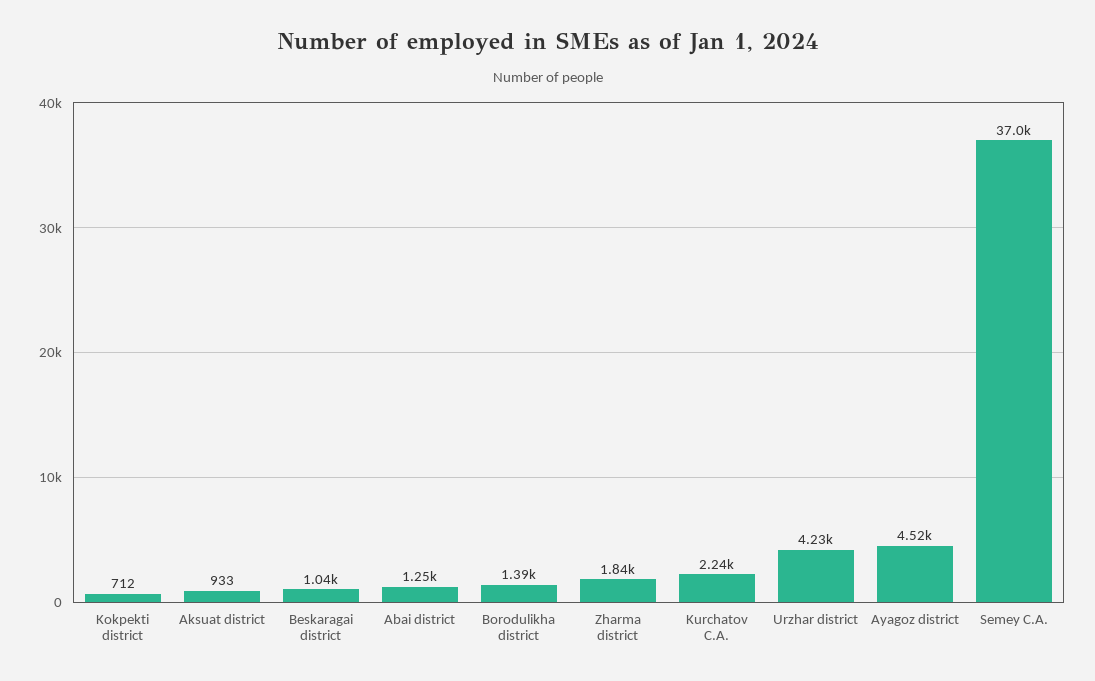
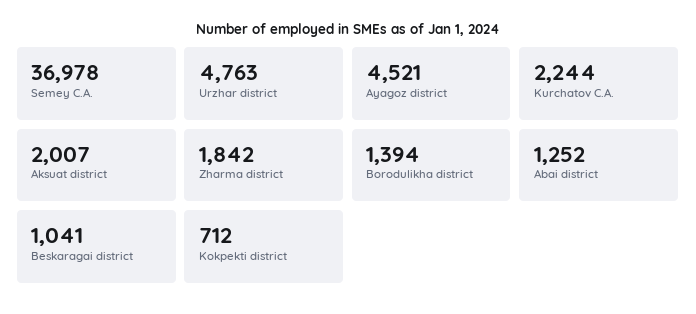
Aksuat district: 933 -> 2007
Urzhar district: 4230 -> 4763

